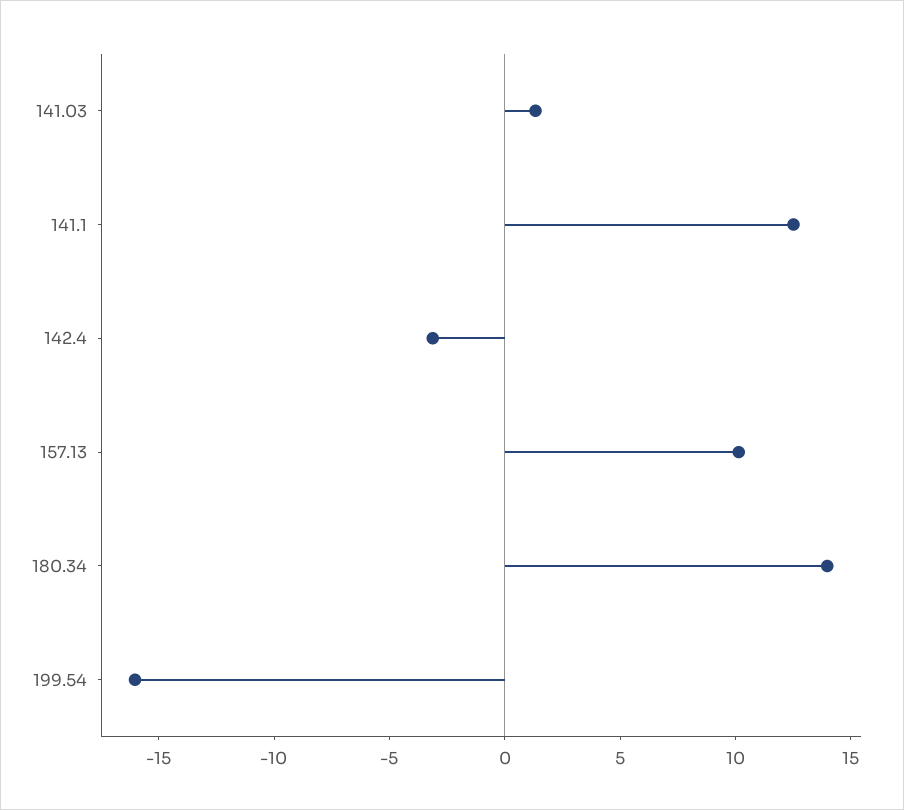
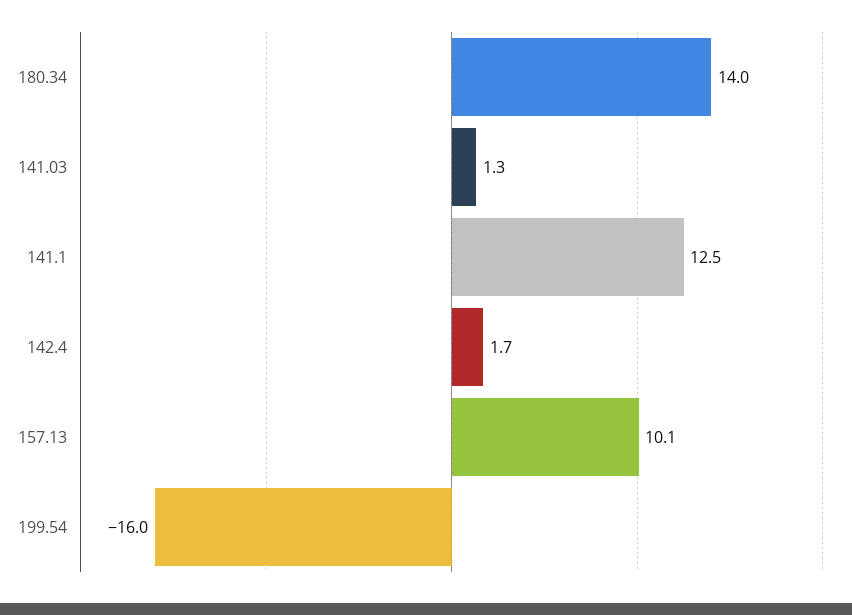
142.4: -3 -> 1.7

